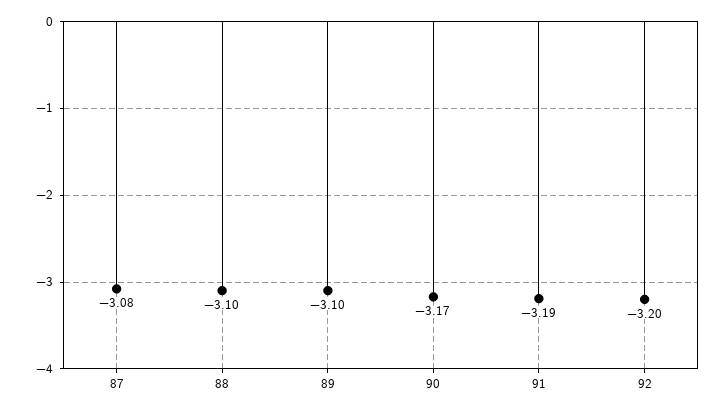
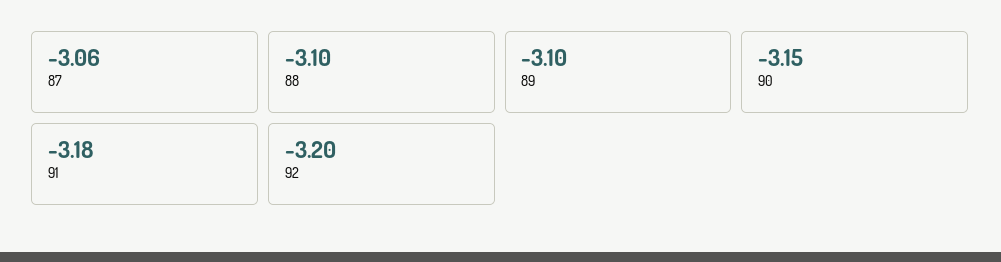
87: -3.08 -> -3.06
90: -3.17 -> -3.15
91: -3.19 -> -3.18

